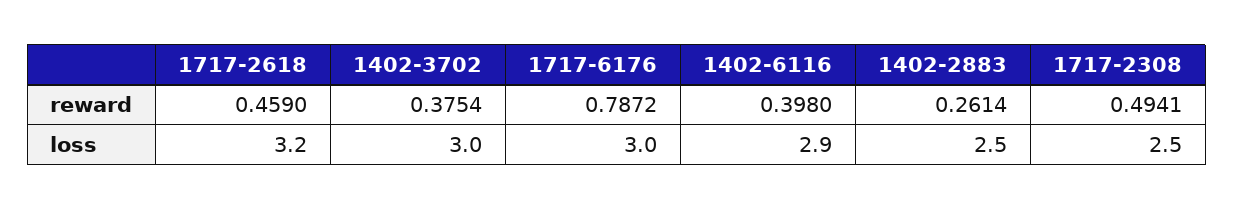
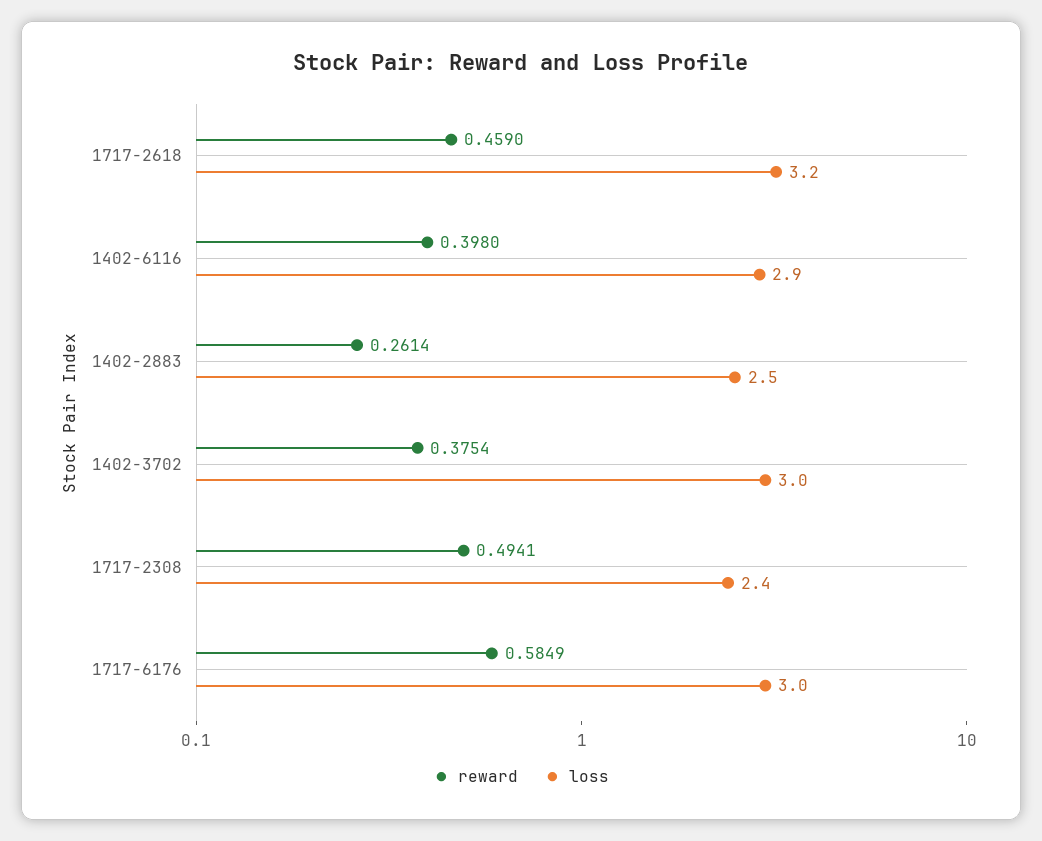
reward, 1717-6176: 0.7872 -> 0.5849
loss, 1717-2308: 2.5 -> 2.4

